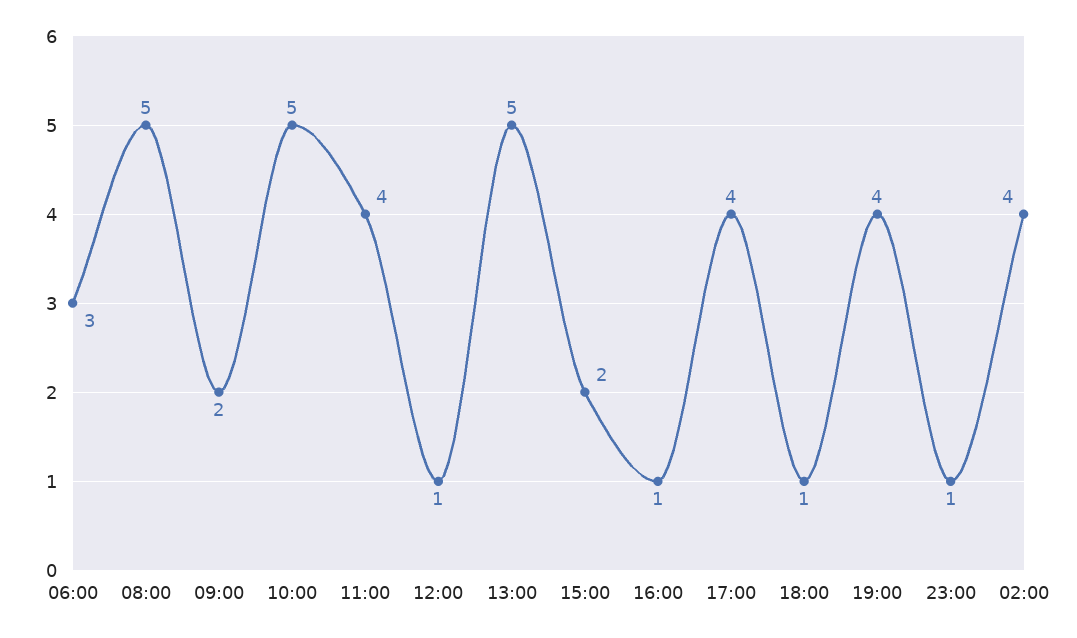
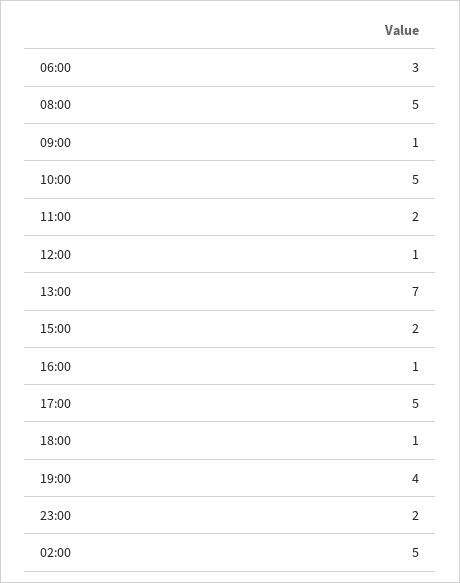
09:00: 2 -> 1
11:00: 4 -> 2
13:00: 5 -> 7
17:00: 4 -> 5
23:00: 1 -> 2
02:00: 4 -> 5

